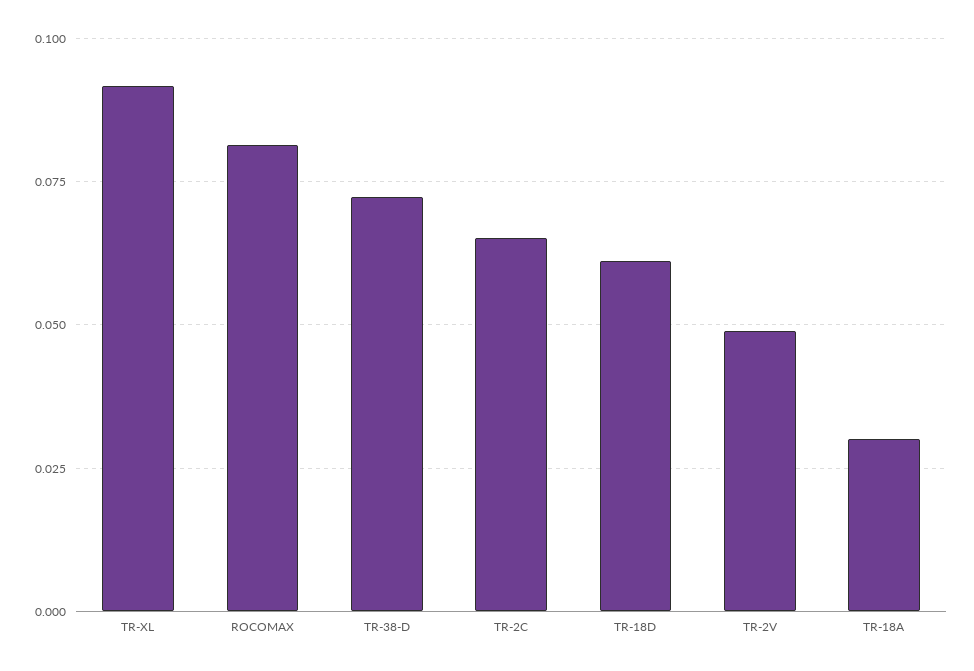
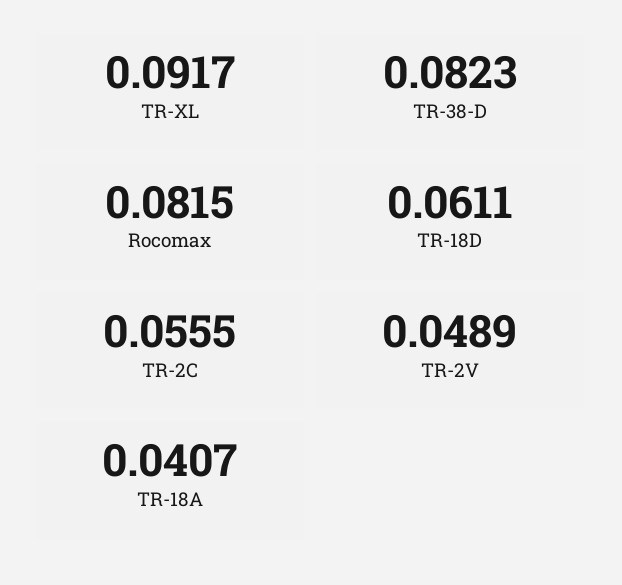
TR-38-D: 0.0725 -> 0.0823
TR-2C: 0.065 -> 0.0555
TR-18A: 0.03 -> 0.0407

